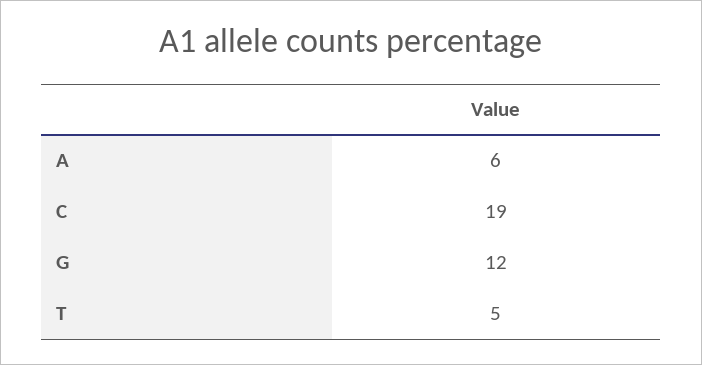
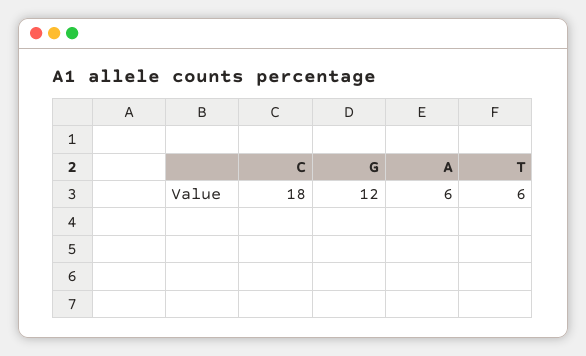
C: 19 -> 18
T: 5 -> 6

